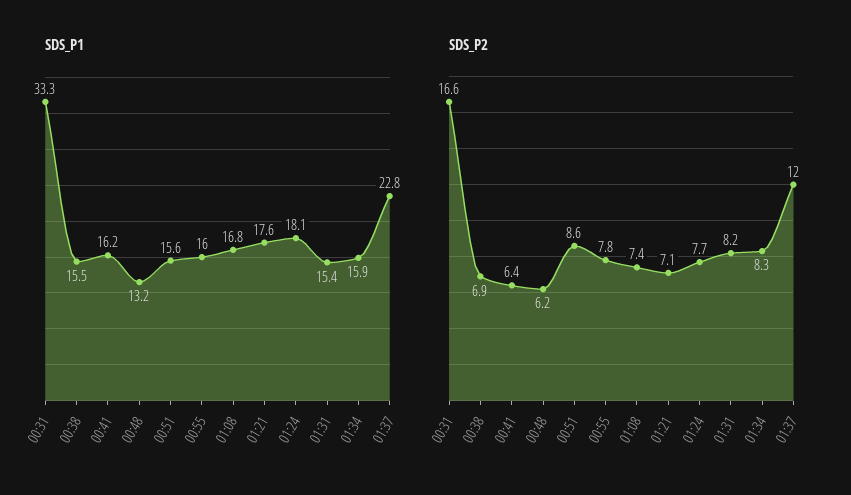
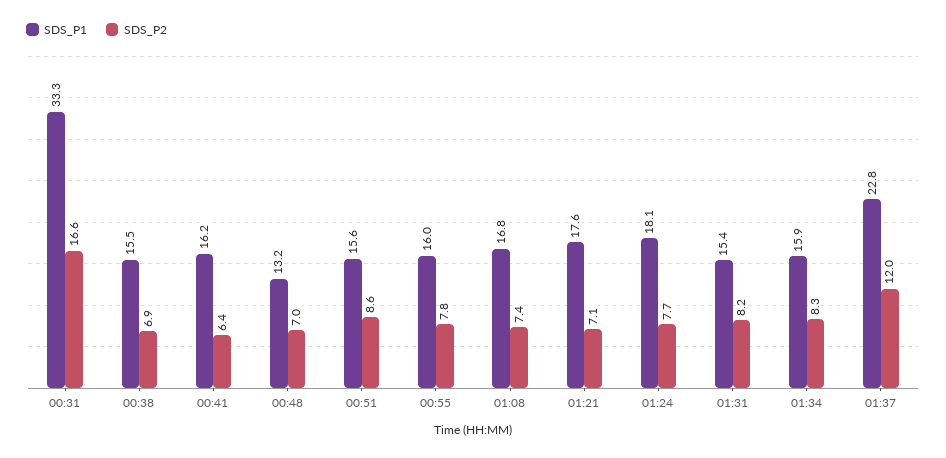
SDS_P2, 00:48: 6.2 -> 7

